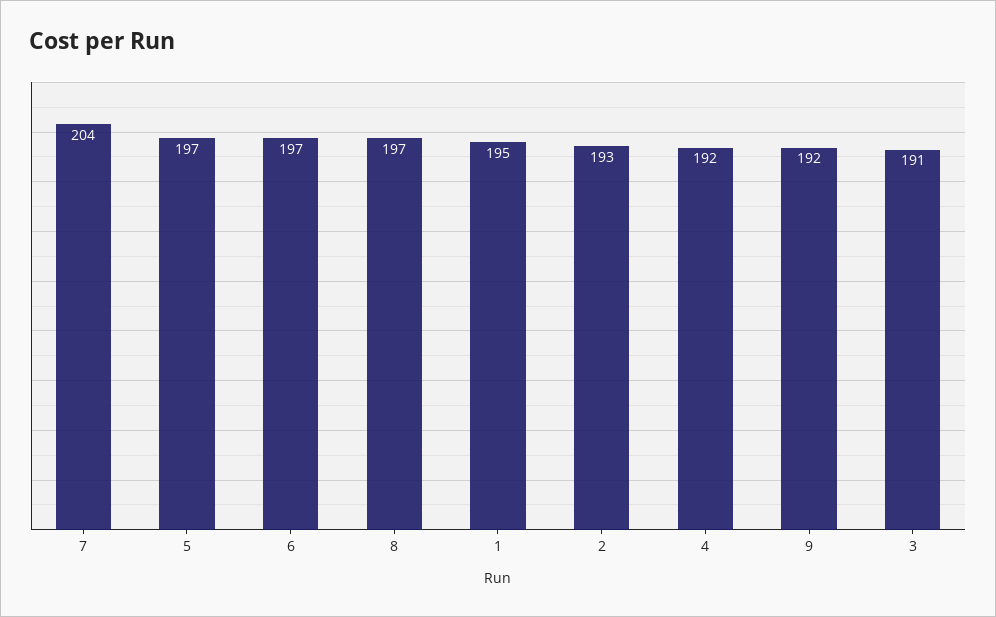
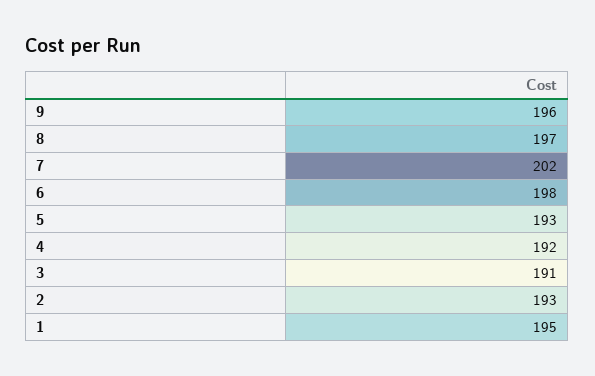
7: 204 -> 202
5: 197 -> 193
6: 197 -> 198
9: 192 -> 196

